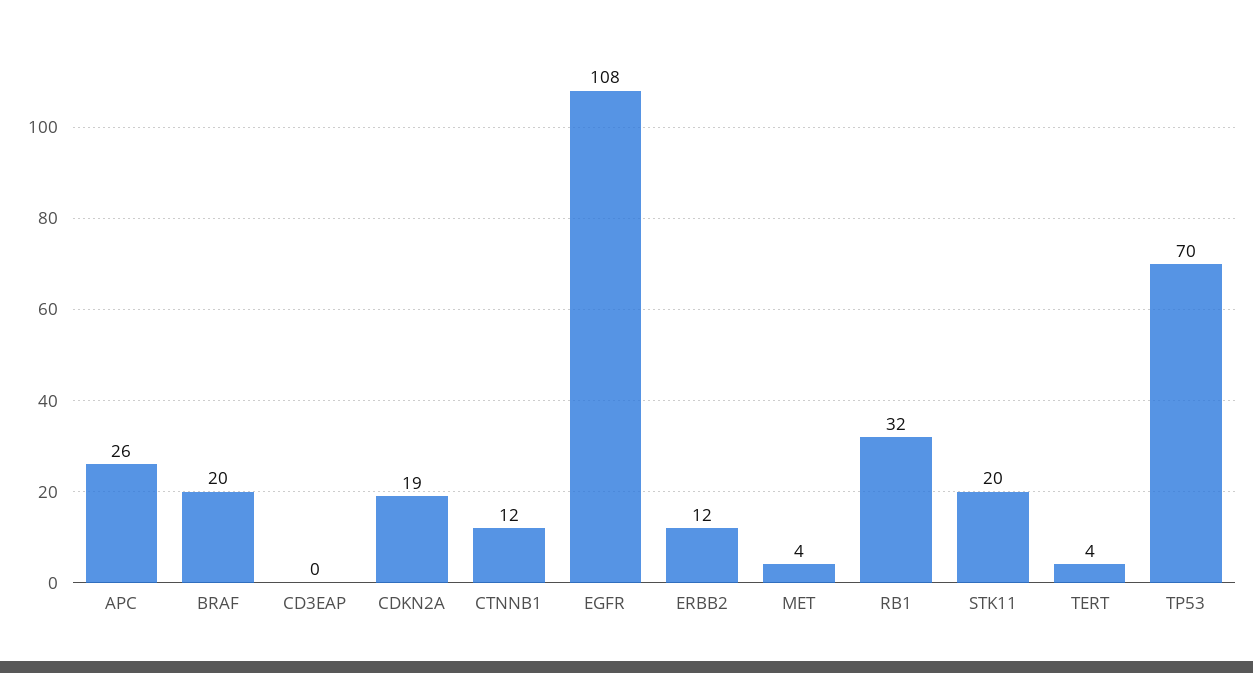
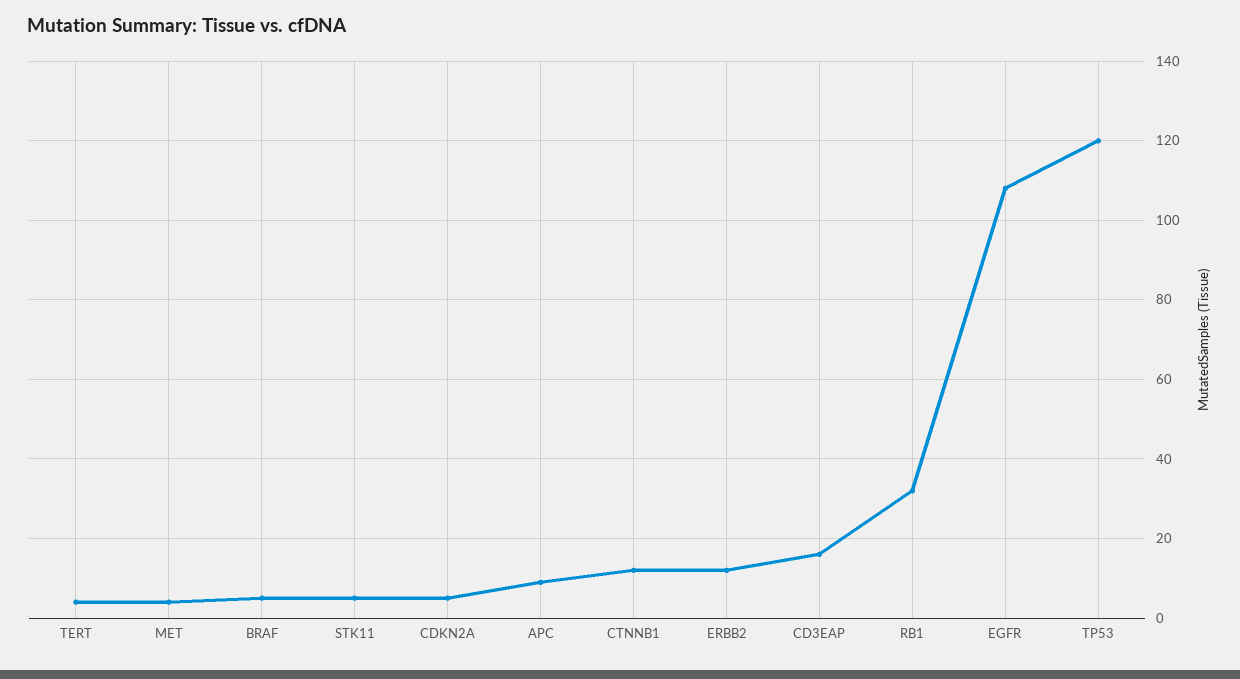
APC: 26 -> 10
BRAF: 20 -> 5
CD3EAP: 0 -> 15
CDKN2A: 19 -> 5
STK11: 20 -> 5
TP53: 70 -> 120

